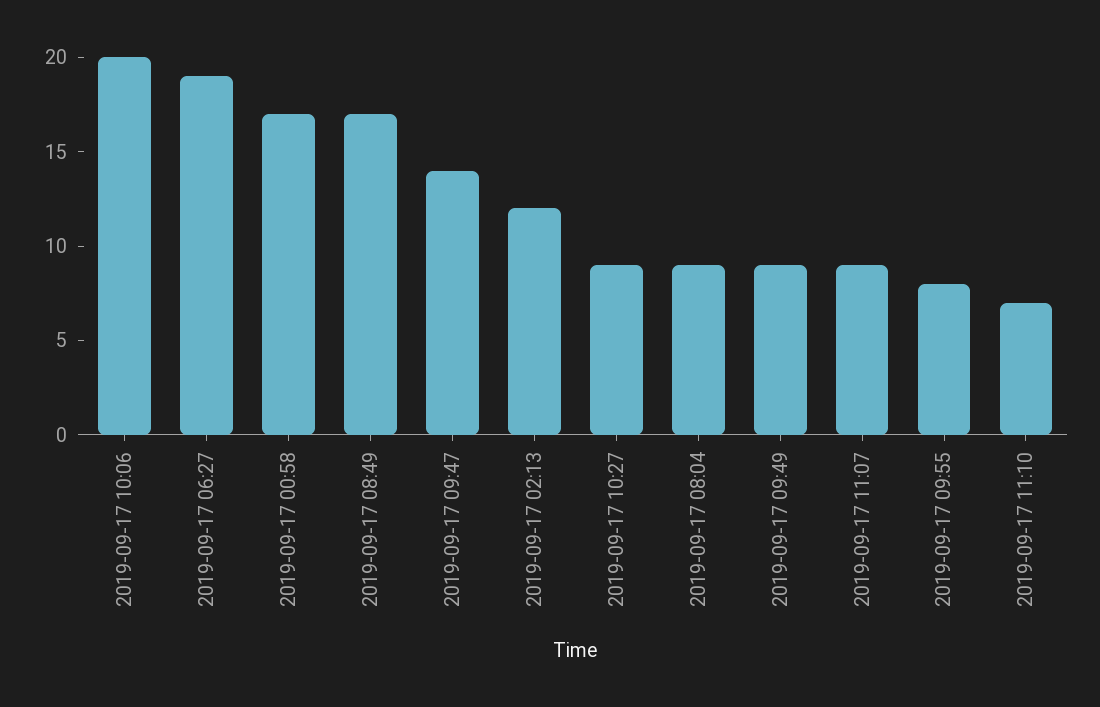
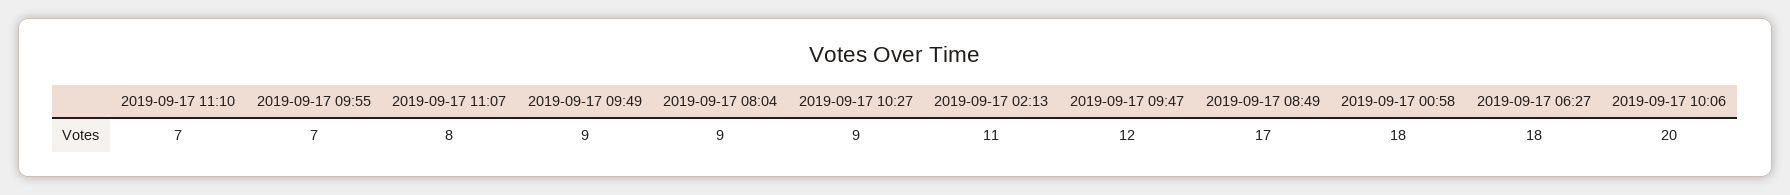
2019-09-17 06:27: 19 -> 18
2019-09-17 00:58: 17 -> 18
2019-09-17 09:47: 14 -> 12
2019-09-17 02:13: 12 -> 11
2019-09-17 11:07: 9 -> 8
2019-09-17 09:55: 8 -> 7

